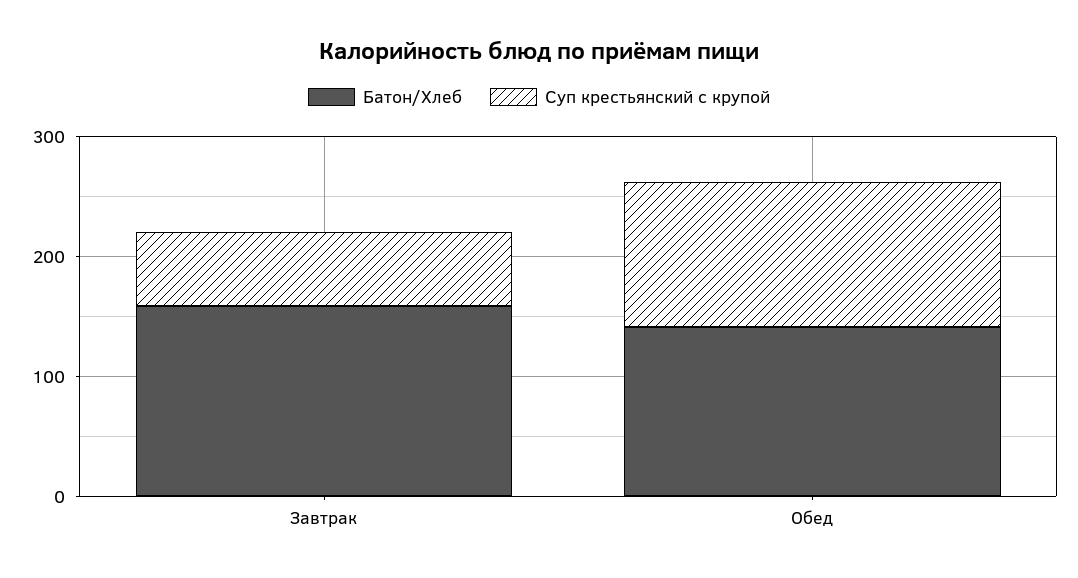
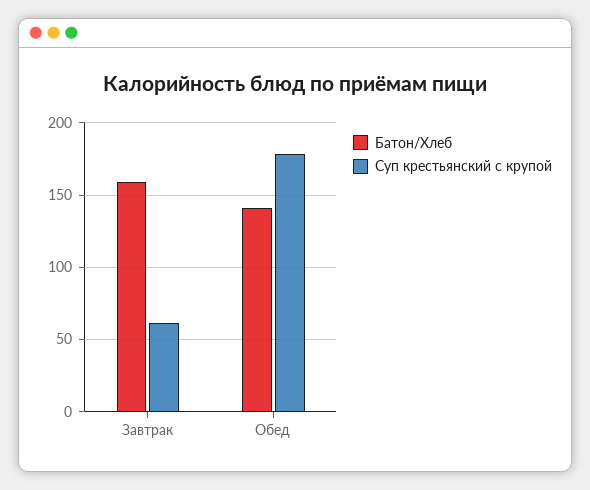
Суп крестьянский с крупой, Обед: 120 -> 180

